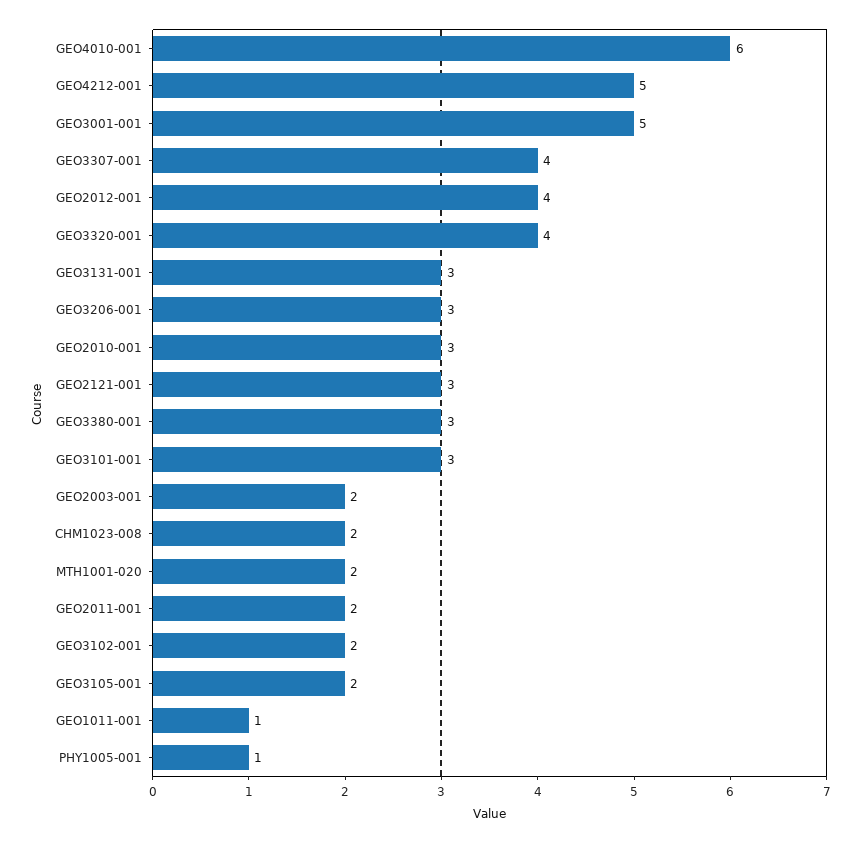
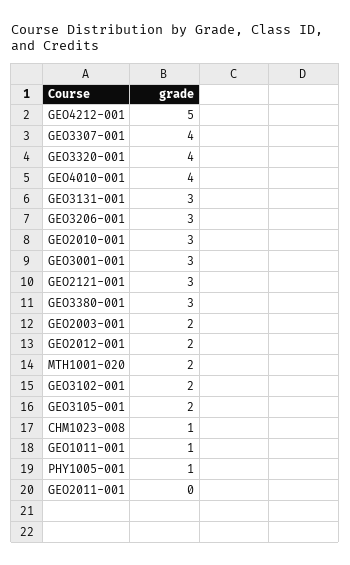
GEO4010-001: 6 -> 4
GEO3001-001: 5 -> 3
GEO2012-001: 4 -> 2
GEO3101-001: 3 -> none
CHM1023-008: 2 -> 1
GEO2011-001: 2 -> 0

